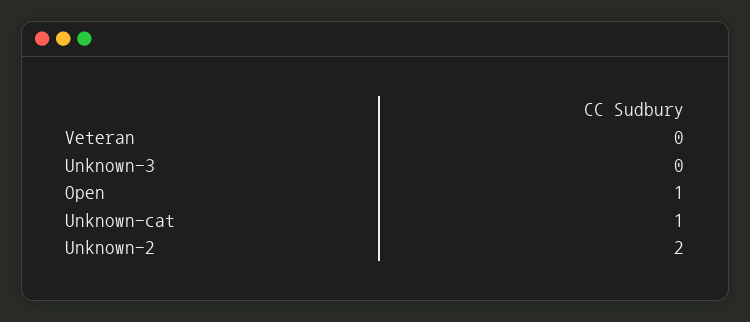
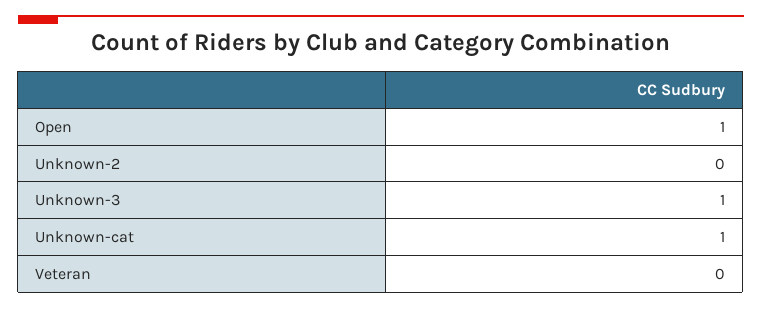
Unknown-3: 0 -> 1
Unknown-2: 2 -> 0

